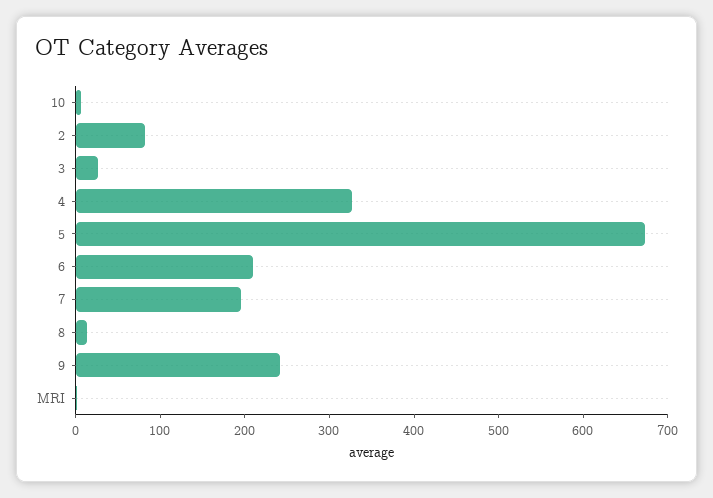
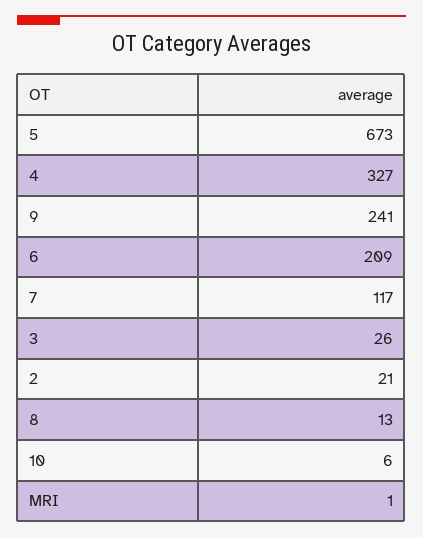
2: 80 -> 21
7: 200 -> 117

